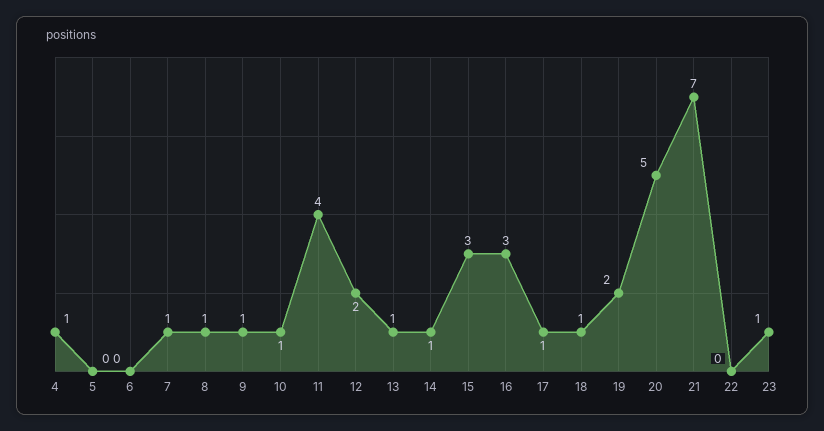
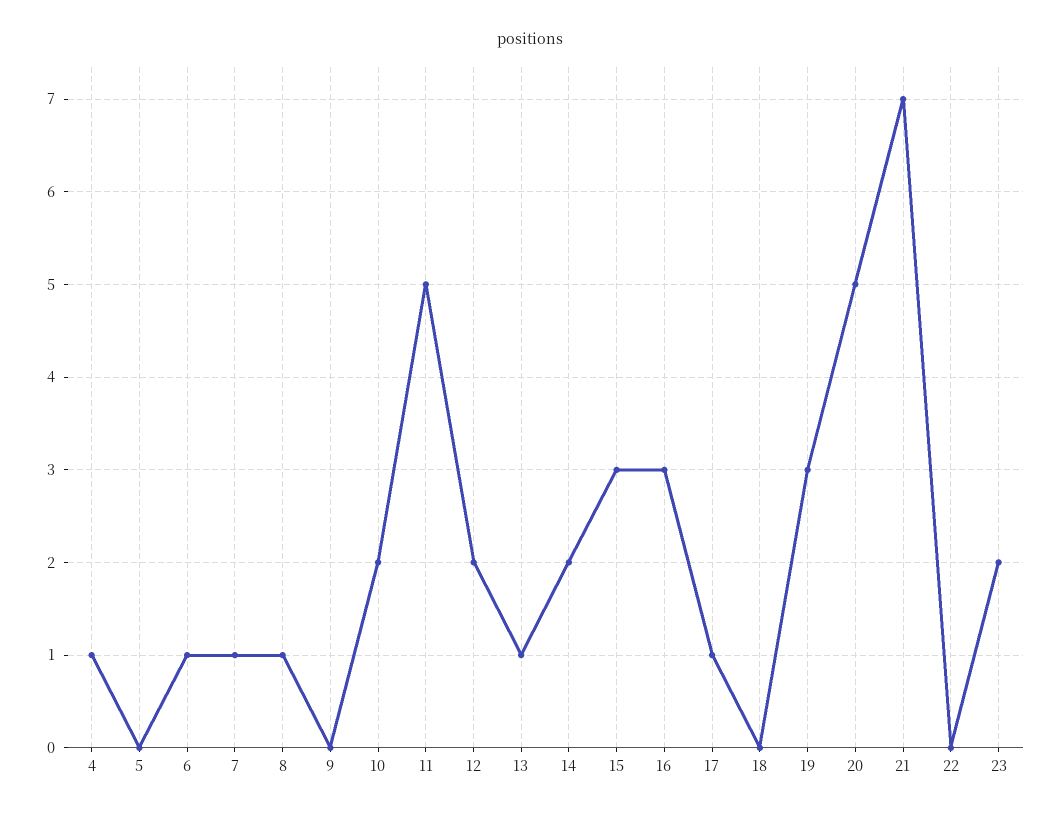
6: 0 -> 1
9: 1 -> 0
10: 1 -> 2
11: 4 -> 5
14: 1 -> 2
18: 1 -> 0
19: 2 -> 3
23: 1 -> 2

